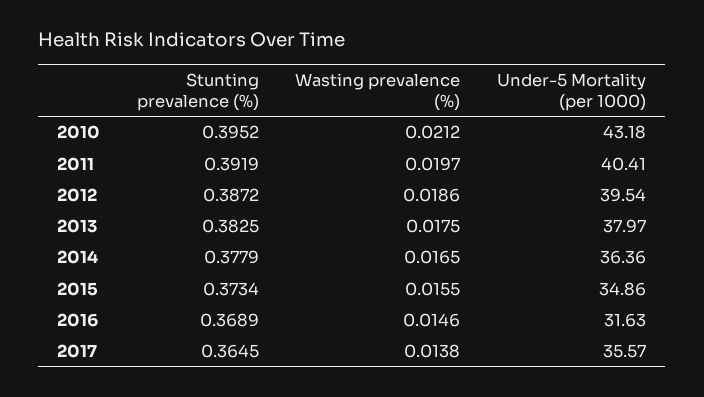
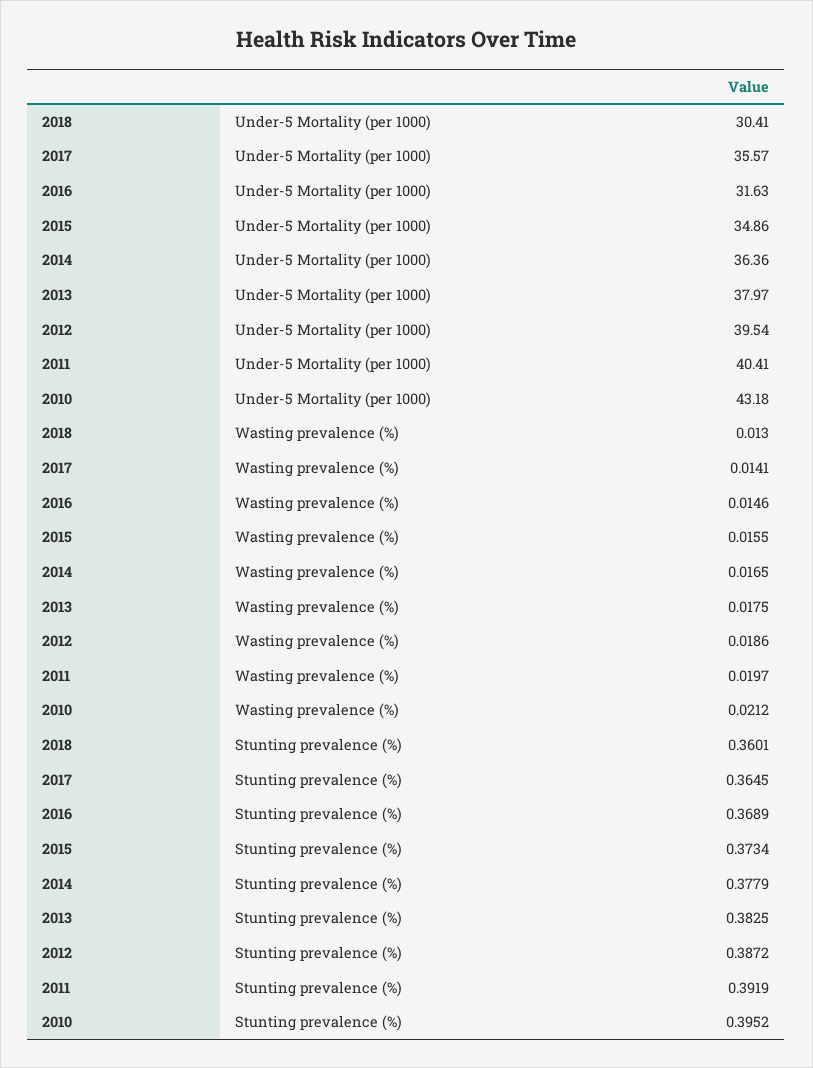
Wasting prevalence (%), 2017: 0.0138 -> 0.0141
Under-5 Mortality (per 1000), 2018: none -> 30.41
Wasting prevalence (%), 2018: none -> 0.013
Stunting prevalence (%), 2018: none -> 0.3601

